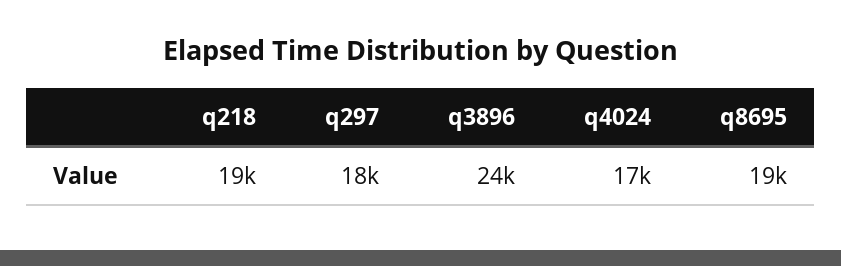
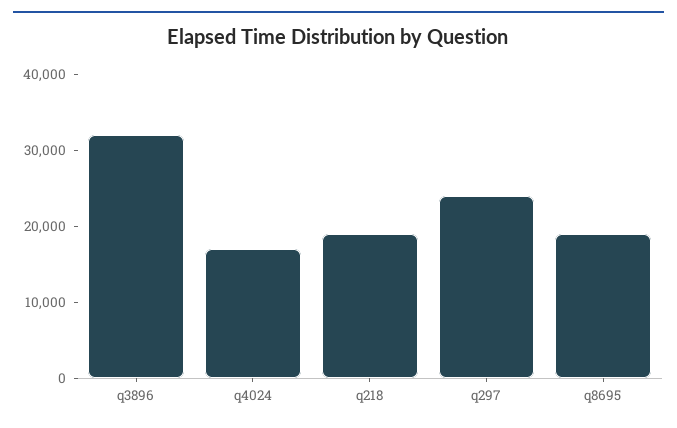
q297: 18000 -> 24000
q3896: 24000 -> 32000

